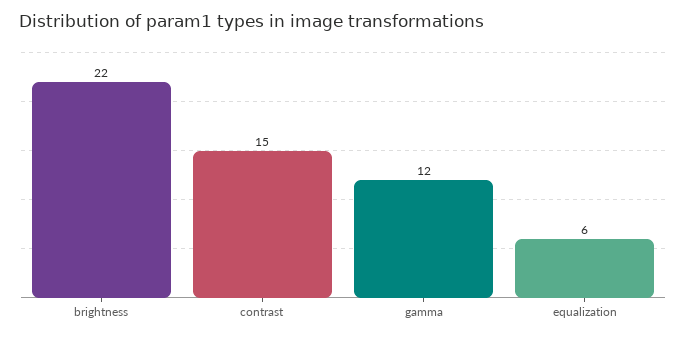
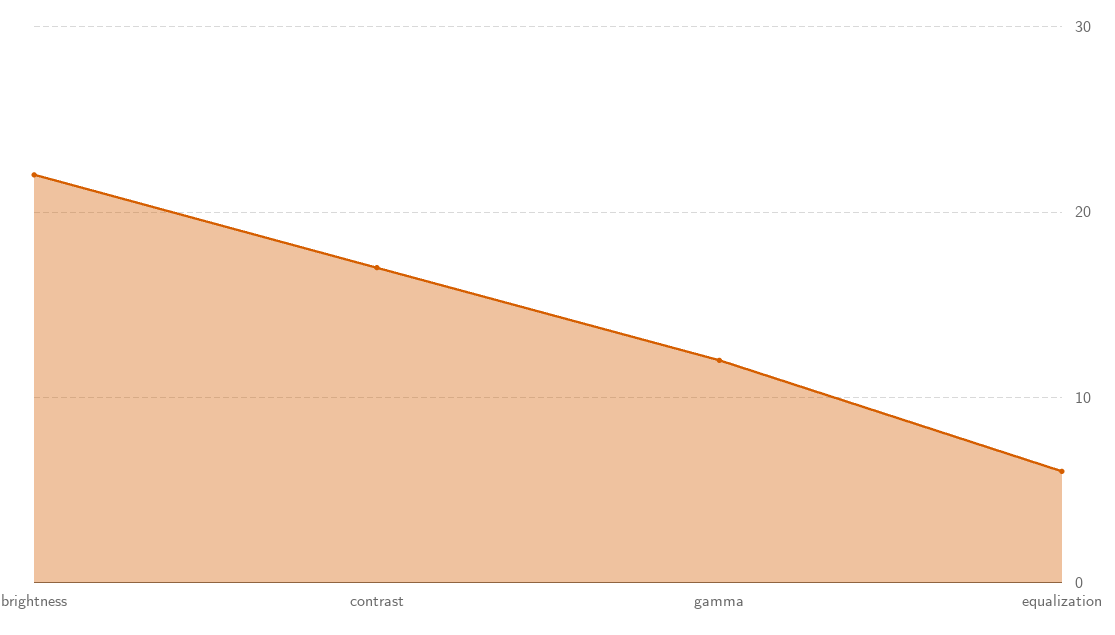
contrast: 15 -> 17

